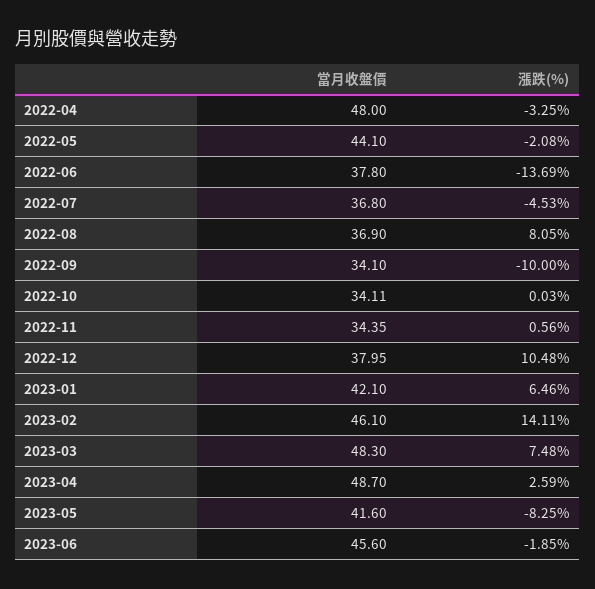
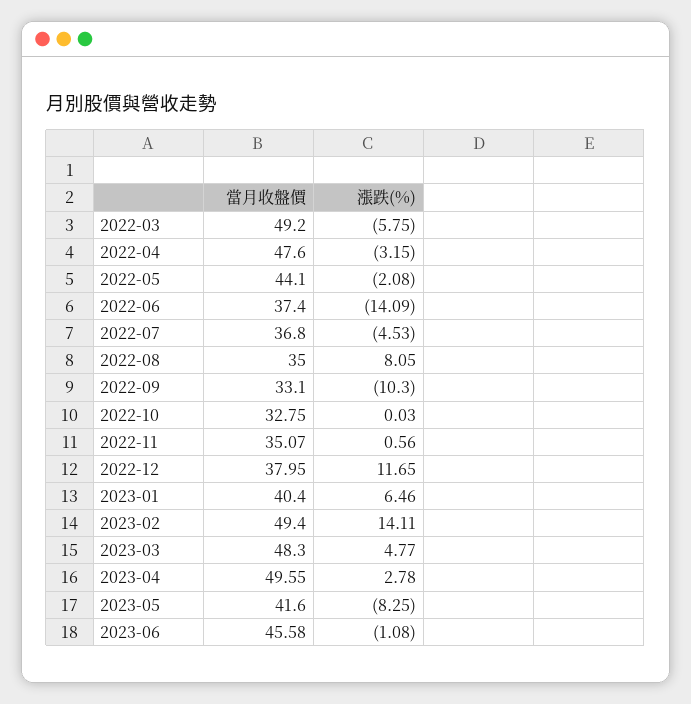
當月收盤價, 2022-04: 48 -> 47.6
漲跌(%), 2022-04: -3.25 -> -3.15
當月收盤價, 2022-06: 37.8 -> 37.4
漲跌(%), 2022-06: -13.69 -> -14.09
當月收盤價, 2022-08: 36.9 -> 35
當月收盤價, 2022-09: 34.1 -> 33.1
漲跌(%), 2022-09: -10 -> -10.3
當月收盤價, 2022-10: 34.11 -> 32.75
當月收盤價, 2022-11: 34.35 -> 35.07
漲跌(%), 2022-12: 10.48 -> 11.65
當月收盤價, 2023-01: 42.1 -> 40.4
當月收盤價, 2023-02: 46.1 -> 49.4
漲跌(%), 2023-03: 7.48 -> 4.77
當月收盤價, 2023-04: 48.7 -> 49.55
漲跌(%), 2023-04: 2.59 -> 2.78
當月收盤價, 2023-06: 45.6 -> 45.58
漲跌(%), 2023-06: -1.85 -> -1.08
當月收盤價, 2022-03: none -> 49.2
漲跌(%), 2022-03: none -> -5.75

